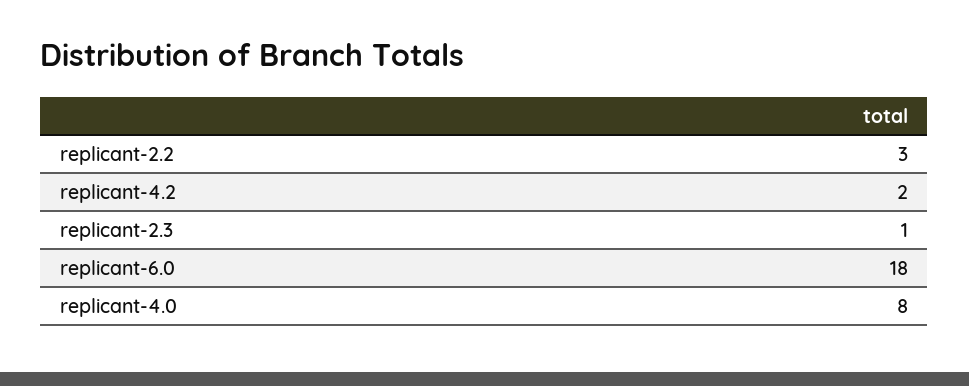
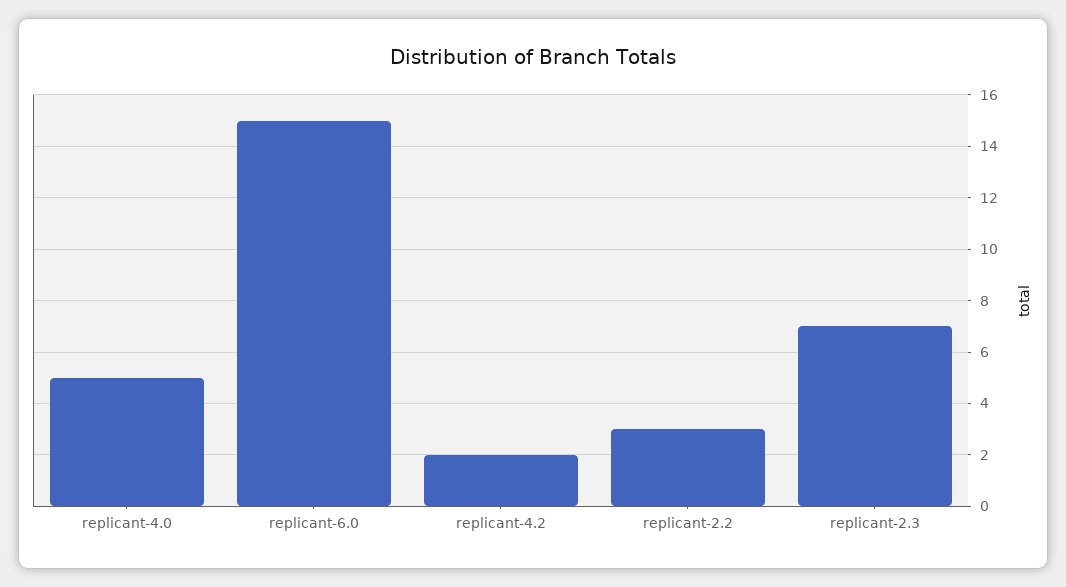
replicant-2.3: 1 -> 7
replicant-6.0: 18 -> 15
replicant-4.0: 8 -> 5

